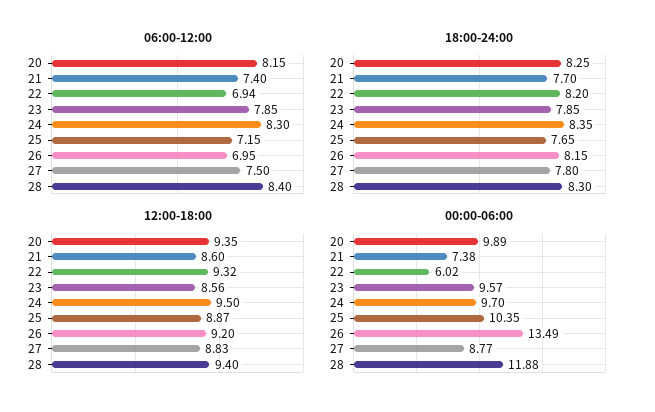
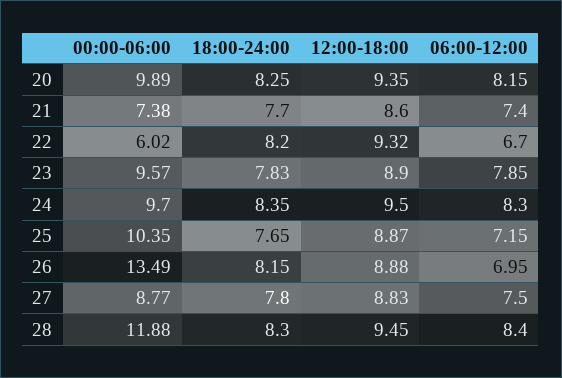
06:00-12:00, 22: 6.94 -> 6.7
18:00-24:00, 23: 7.85 -> 7.83
12:00-18:00, 23: 8.56 -> 8.9
12:00-18:00, 26: 9.2 -> 8.88
12:00-18:00, 28: 9.4 -> 9.45

